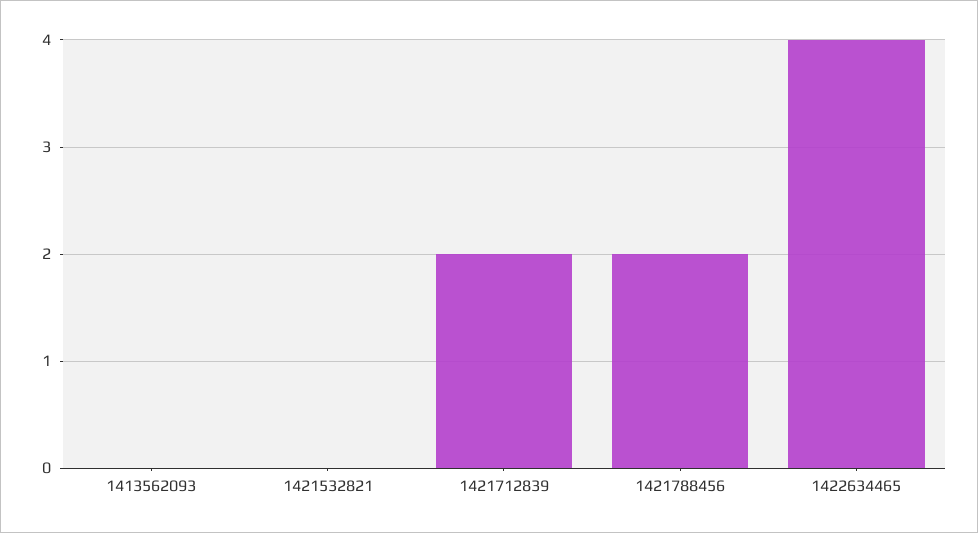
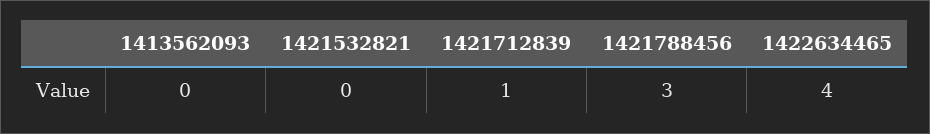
1421712839: 2 -> 1
1421788456: 2 -> 3

